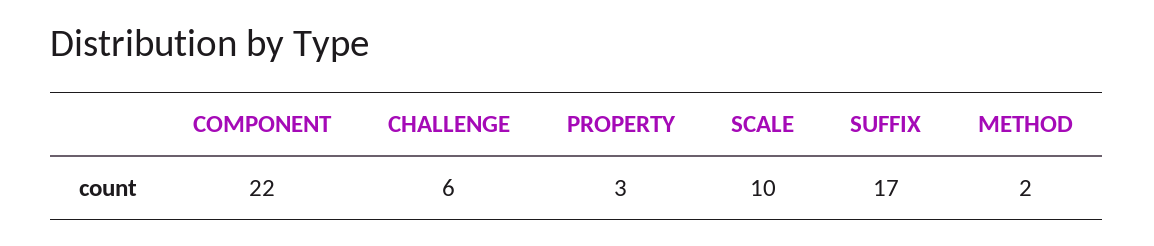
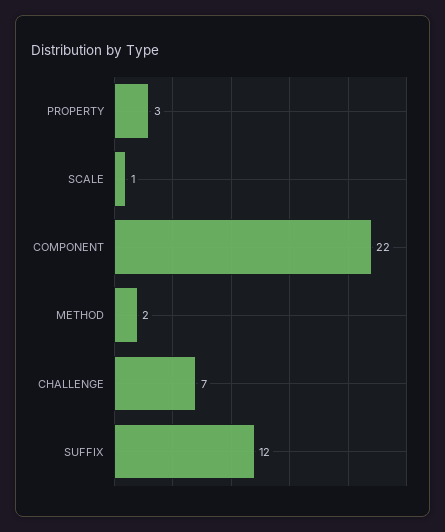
CHALLENGE: 6 -> 7
SCALE: 10 -> 1
SUFFIX: 17 -> 12

